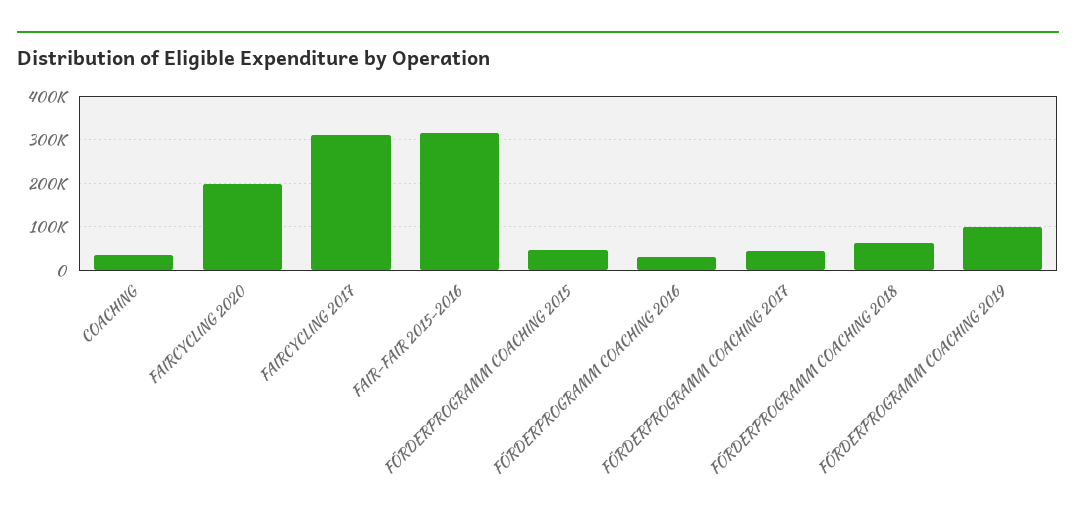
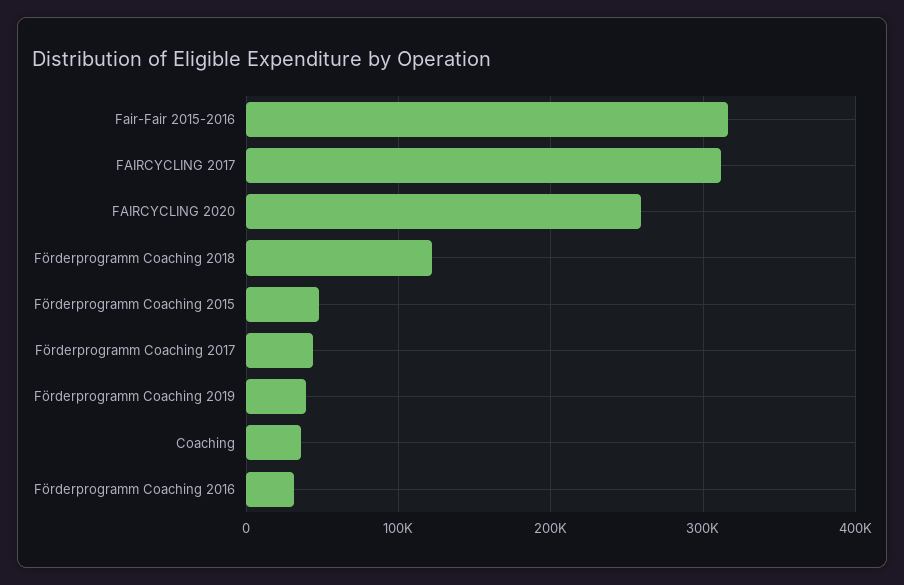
FAIRCYCLING 2020: 200000 -> 260000
FÖRDERPROGRAMM COACHING 2018: 60000 -> 120000
FÖRDERPROGRAMM COACHING 2019: 100000 -> 40000

